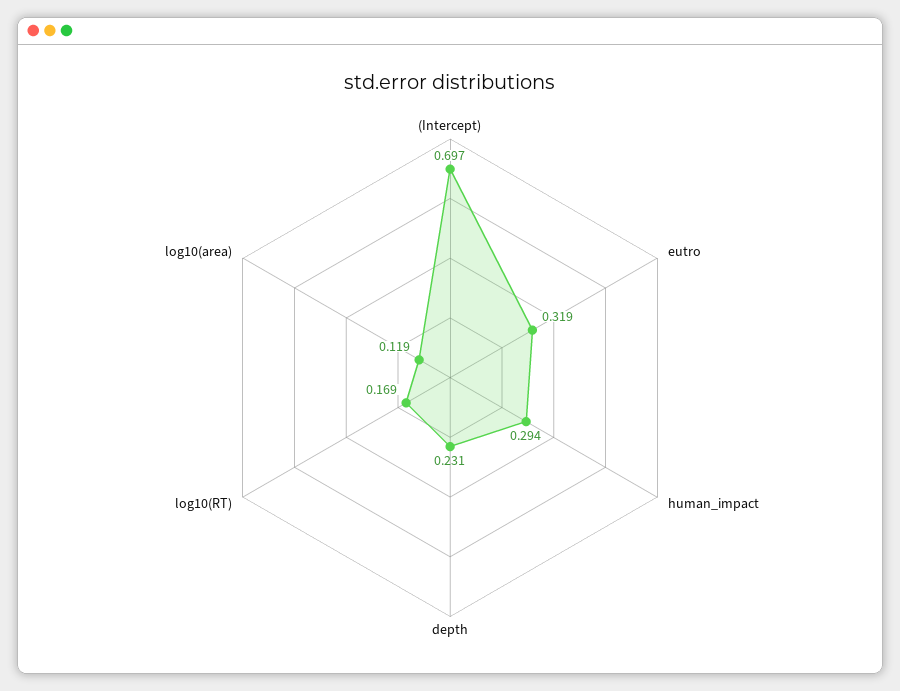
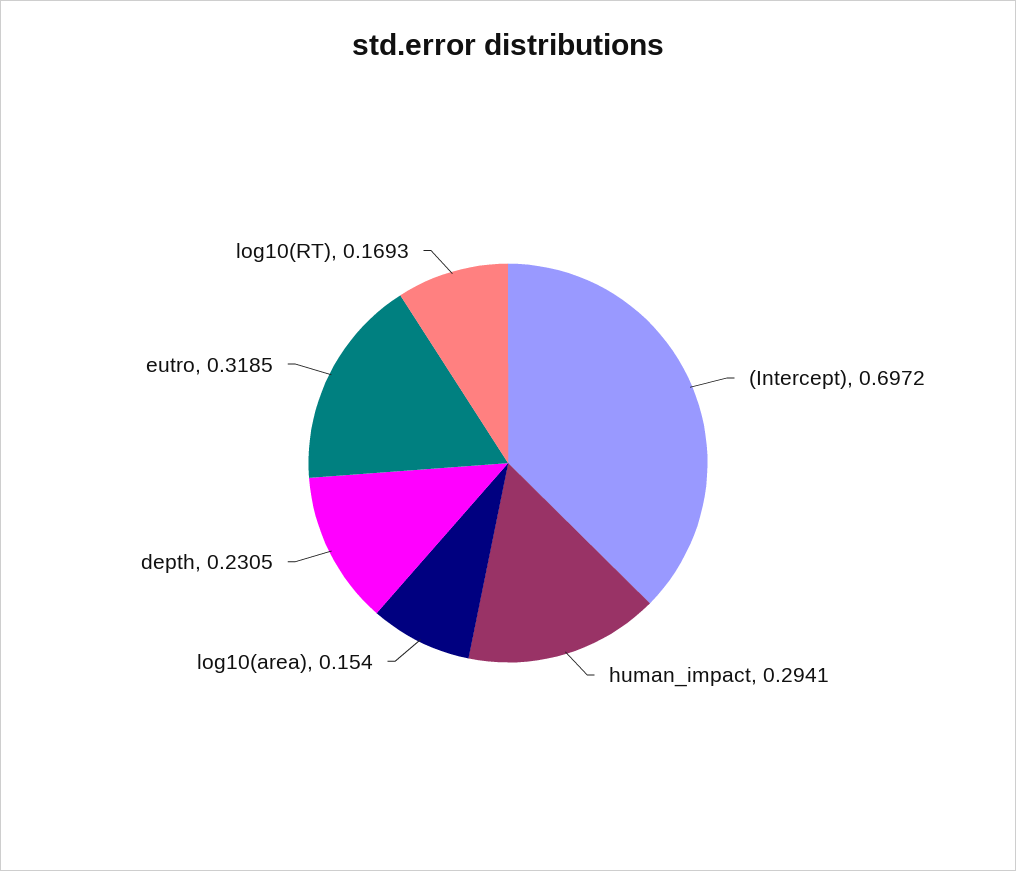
log10(area): 0.119 -> 0.154

